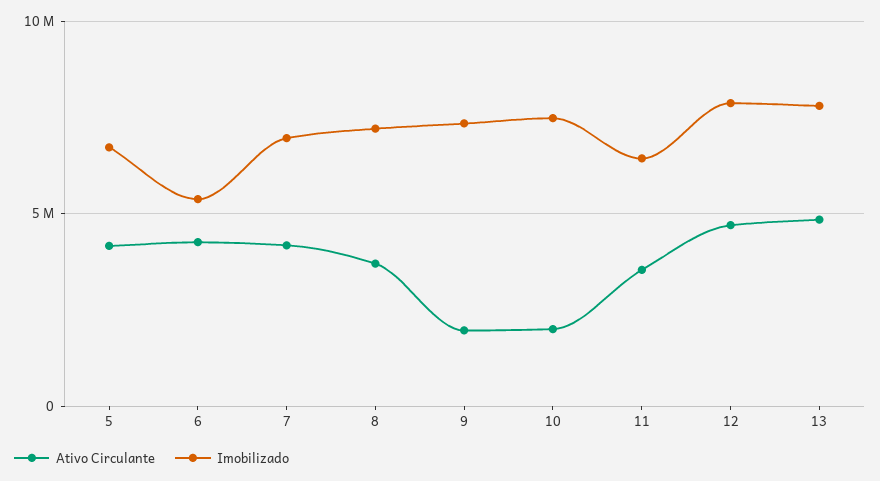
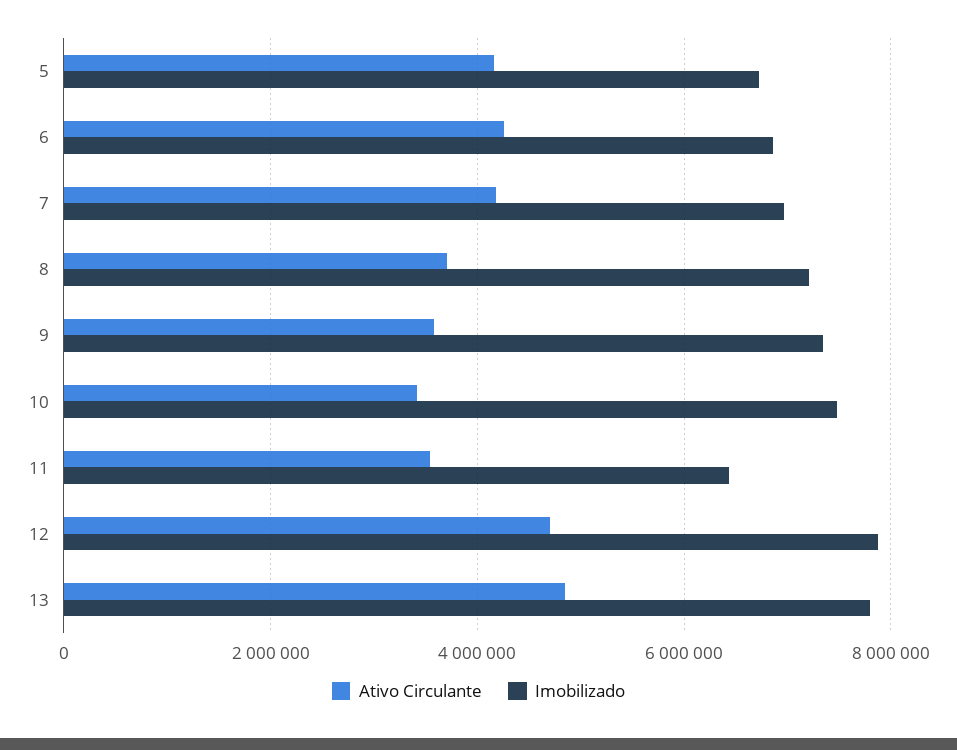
Imobilizado, 6: 5500000 -> 6800000
Ativo Circulante, 9: 2000000 -> 3600000
Ativo Circulante, 10: 2000000 -> 3400000

